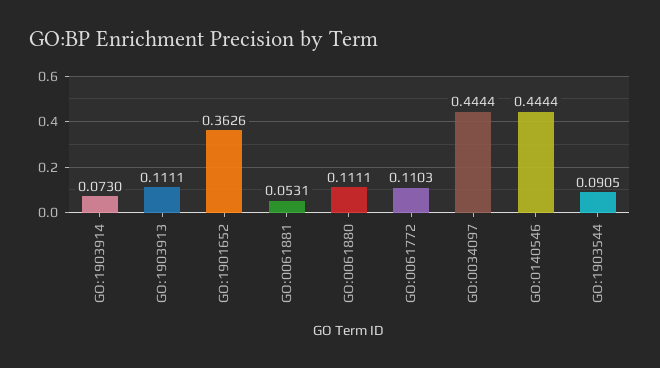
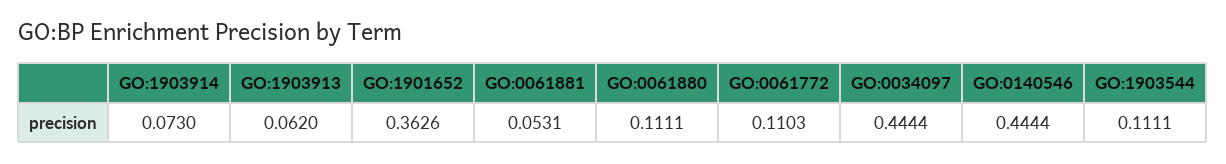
GO:1903913: 0.1111 -> 0.062
GO:1903544: 0.0905 -> 0.1111

